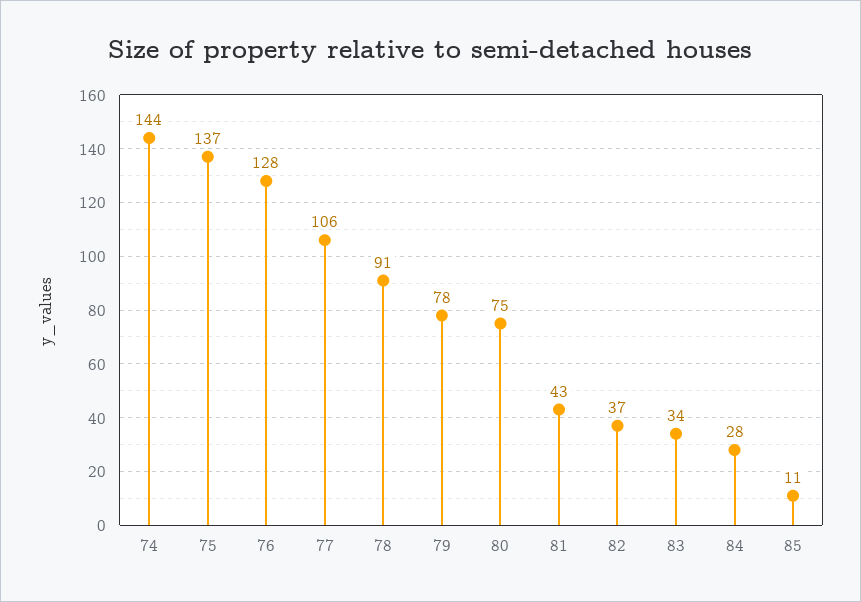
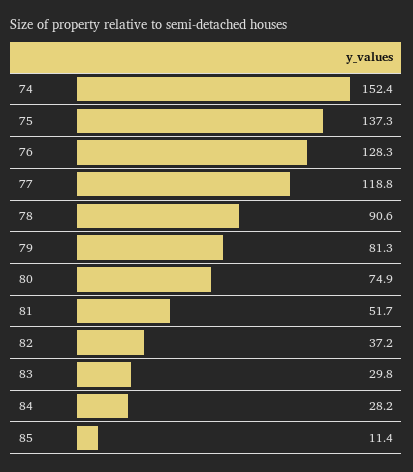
74: 144 -> 152.4
77: 106 -> 118.8
79: 78 -> 81.3
81: 43 -> 51.7
83: 34 -> 29.8

